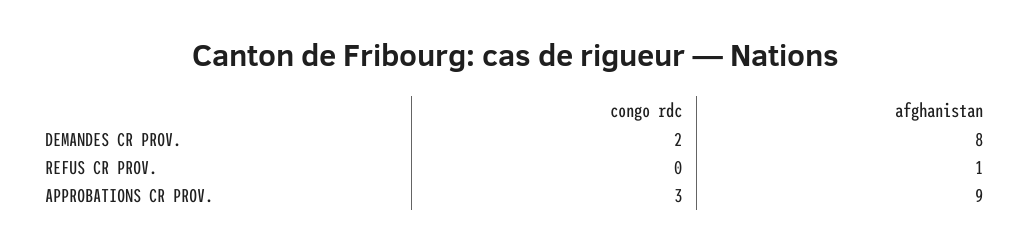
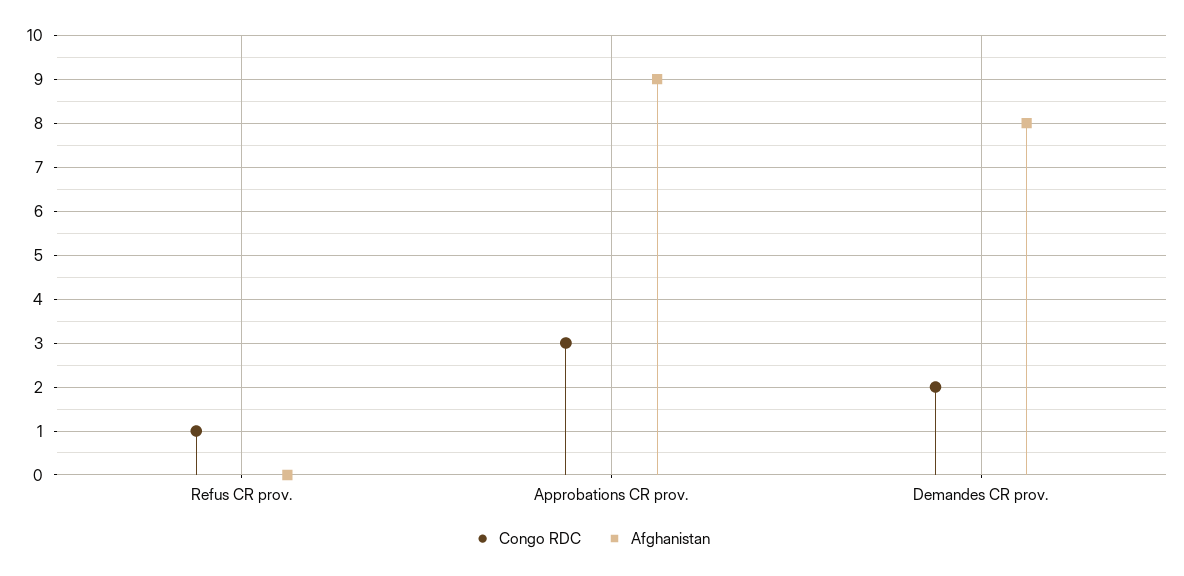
congo rdc, REFUS CR PROV.: 0 -> 1
afghanistan, REFUS CR PROV.: 1 -> 0

